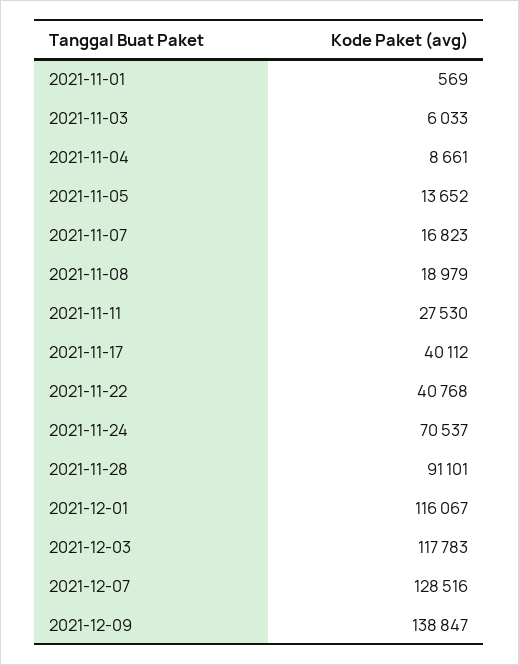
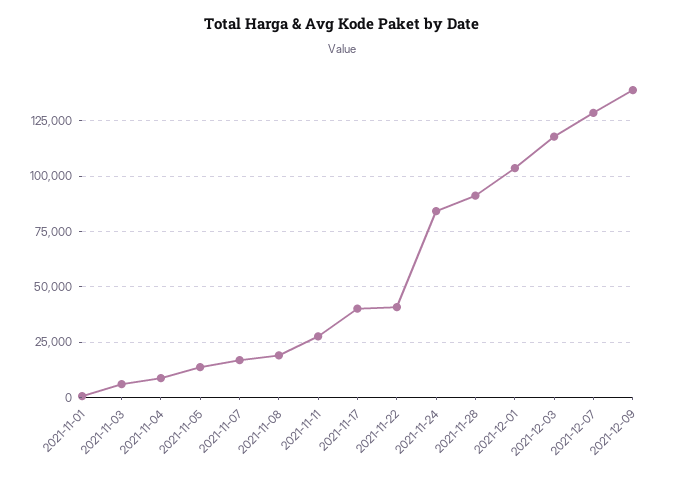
2021-11-24: 70537 -> 85000
2021-12-01: 116067 -> 105000

